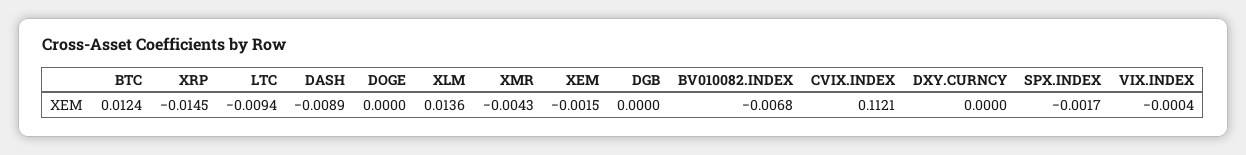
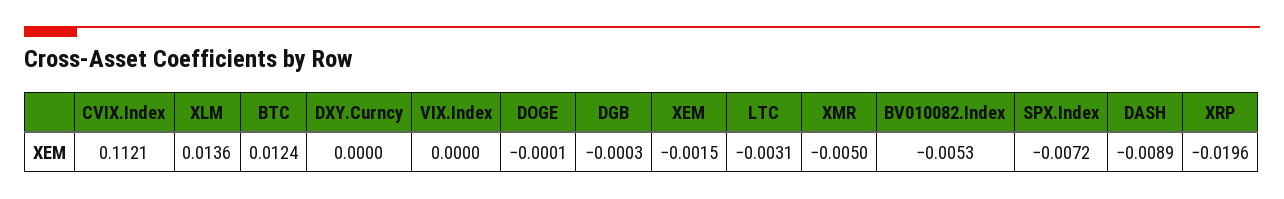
XRP: -0.0145 -> -0.0196
LTC: -0.0094 -> -0.0031
DOGE: 0 -> -0.0001
XMR: -0.0043 -> -0.005
DGB: 0 -> -0.0003
BV010082.INDEX: -0.0068 -> -0.0053
SPX.INDEX: -0.0017 -> -0.0072
VIX.INDEX: -0.0004 -> 0

